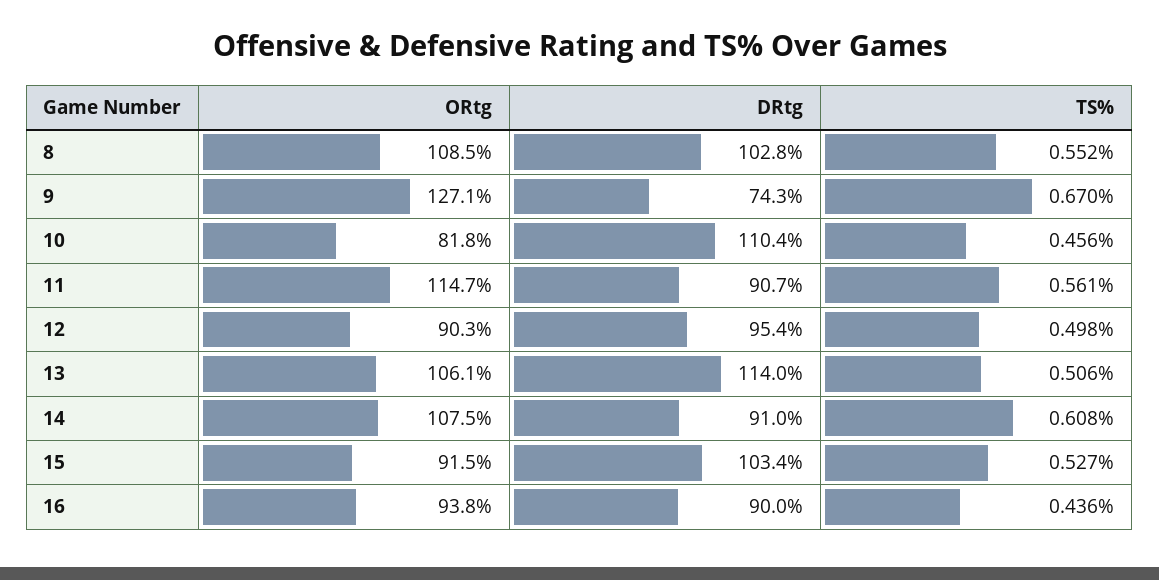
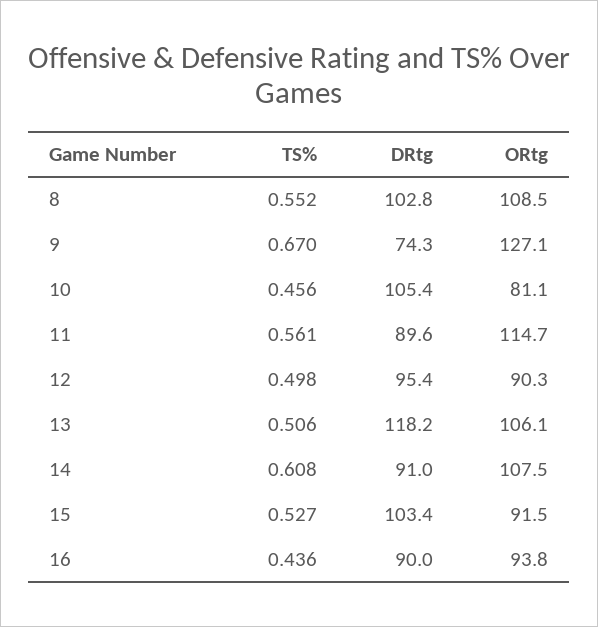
ORtg, 10: 81.8 -> 81.1
DRtg, 10: 110.4 -> 105.4
DRtg, 11: 90.7 -> 89.6
DRtg, 13: 114 -> 118.2

